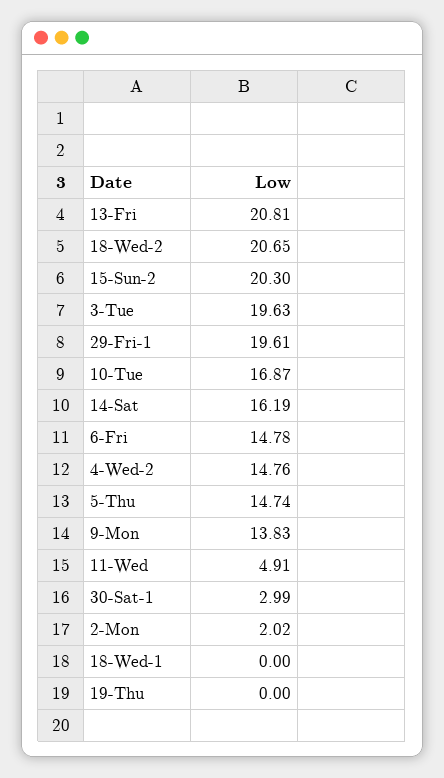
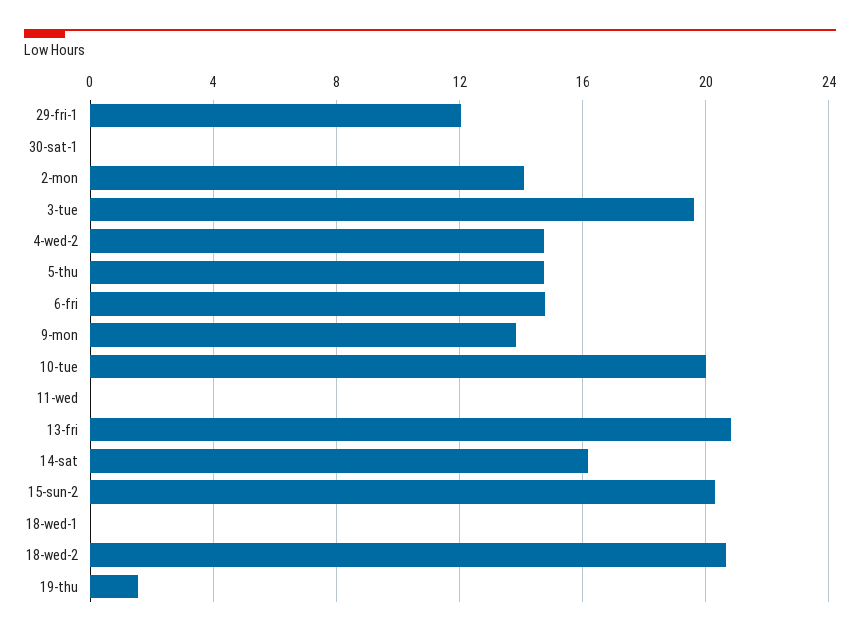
29-Fri-1: 19.61 -> 12
10-Tue: 16.87 -> 20
11-Wed: 4.91 -> 0
30-Sat-1: 2.99 -> 0
2-Mon: 2.02 -> 14
19-Thu: 0 -> 1.5

